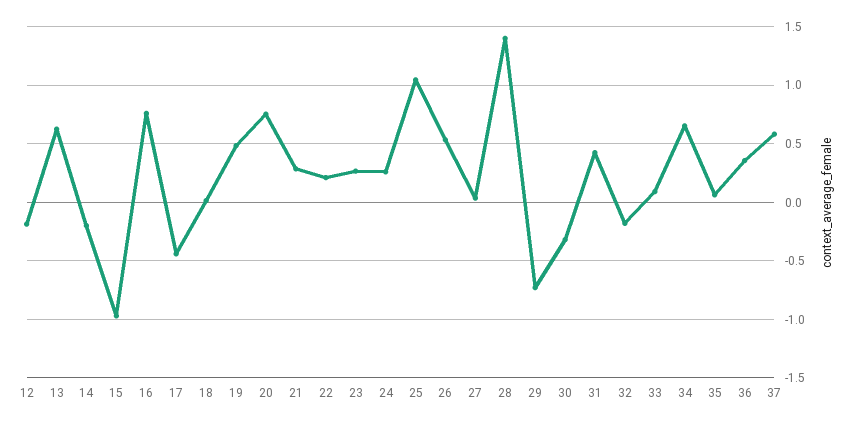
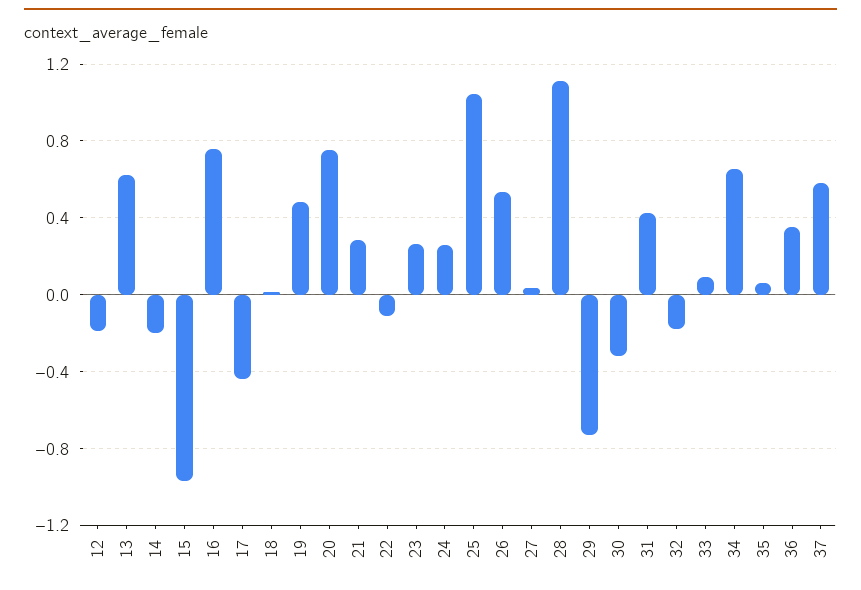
22: 0.2 -> -0.1
28: 1.4 -> 1.1

